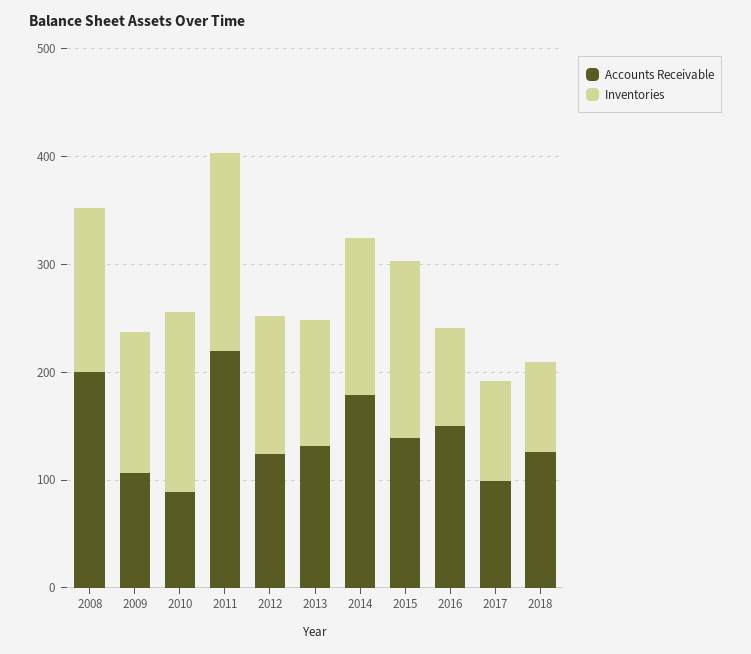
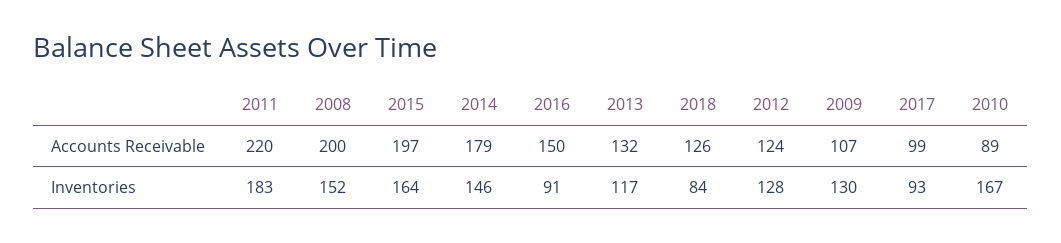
Accounts Receivable, 2015: 140 -> 197

